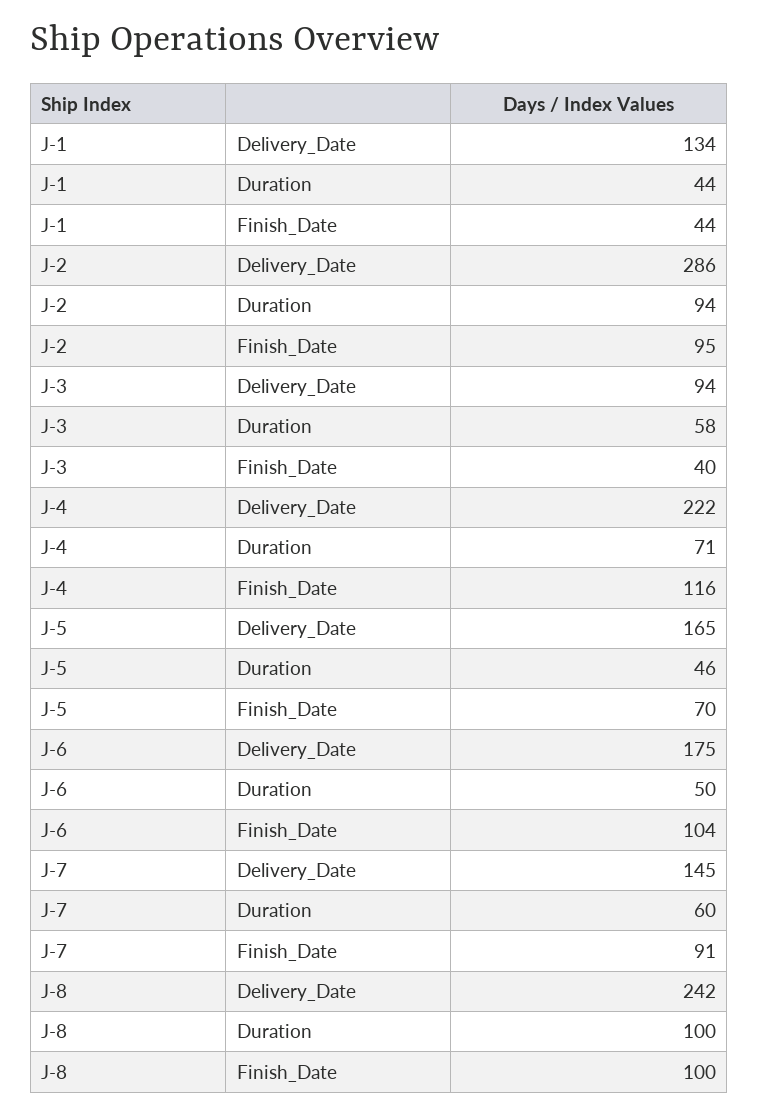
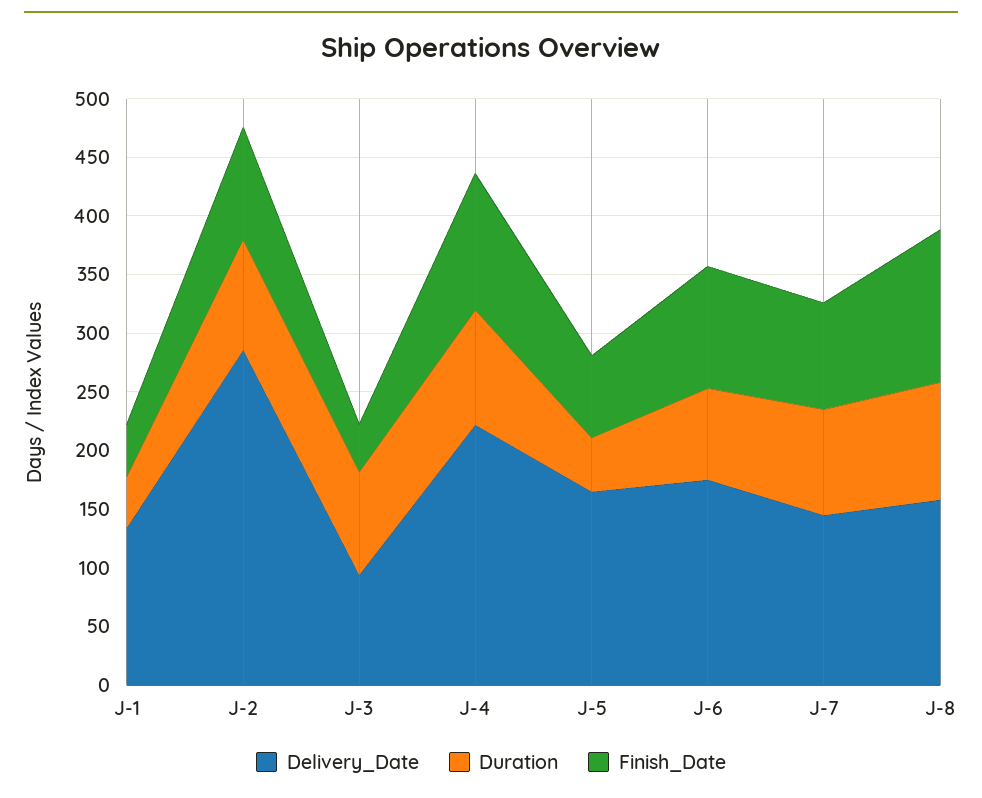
Duration, J-3: 58 -> 90
Duration, J-4: 71 -> 100
Duration, J-6: 50 -> 80
Duration, J-7: 60 -> 90
Delivery_Date, J-8: 242 -> 160
Finish_Date, J-8: 100 -> 130

